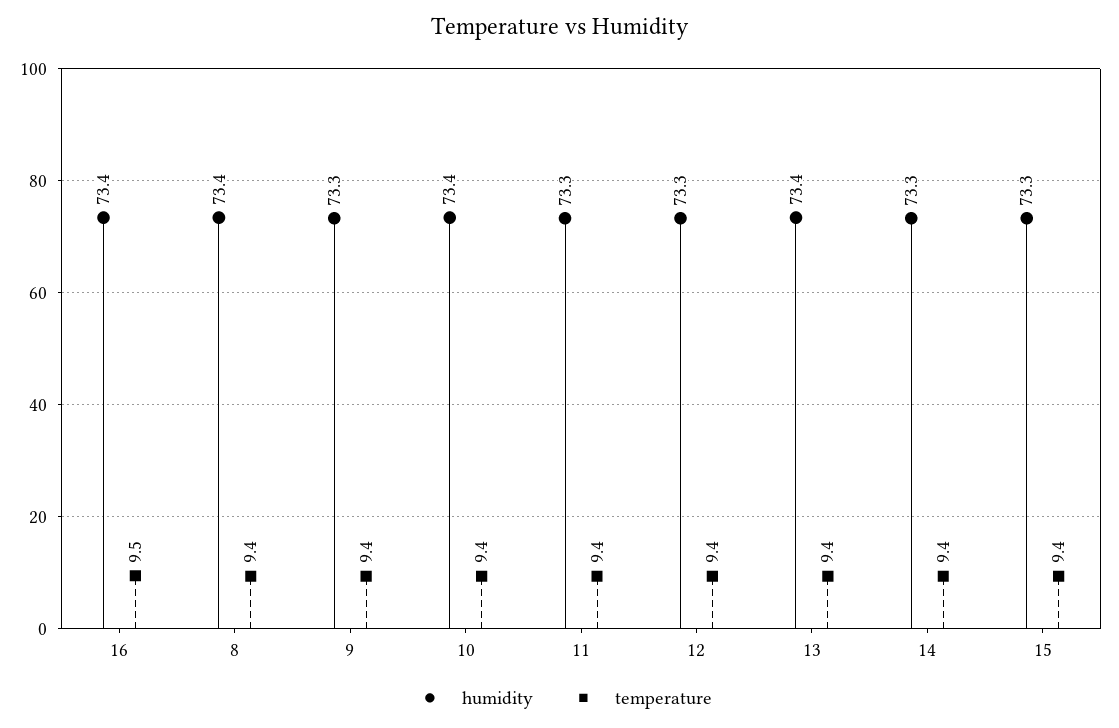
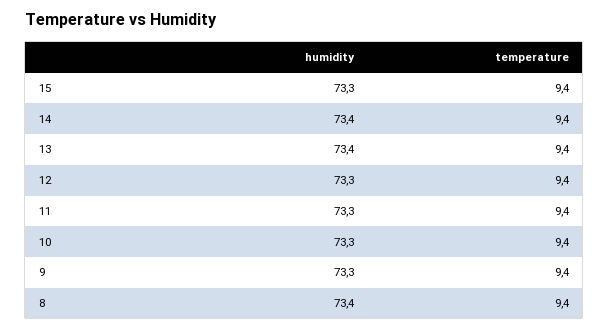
humidity, 16: 73.4 -> none
temperature, 16: 9.5 -> none
humidity, 10: 73.4 -> 73.3
humidity, 14: 73.3 -> 73.4

